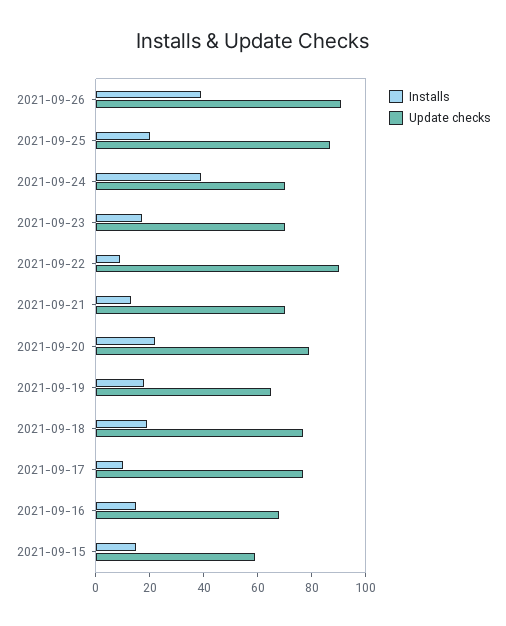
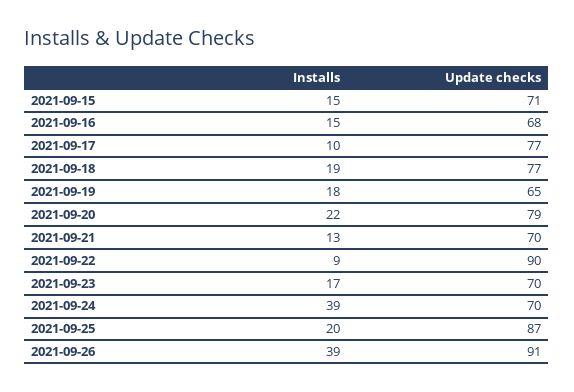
Update checks, 2021-09-15: 60 -> 71

